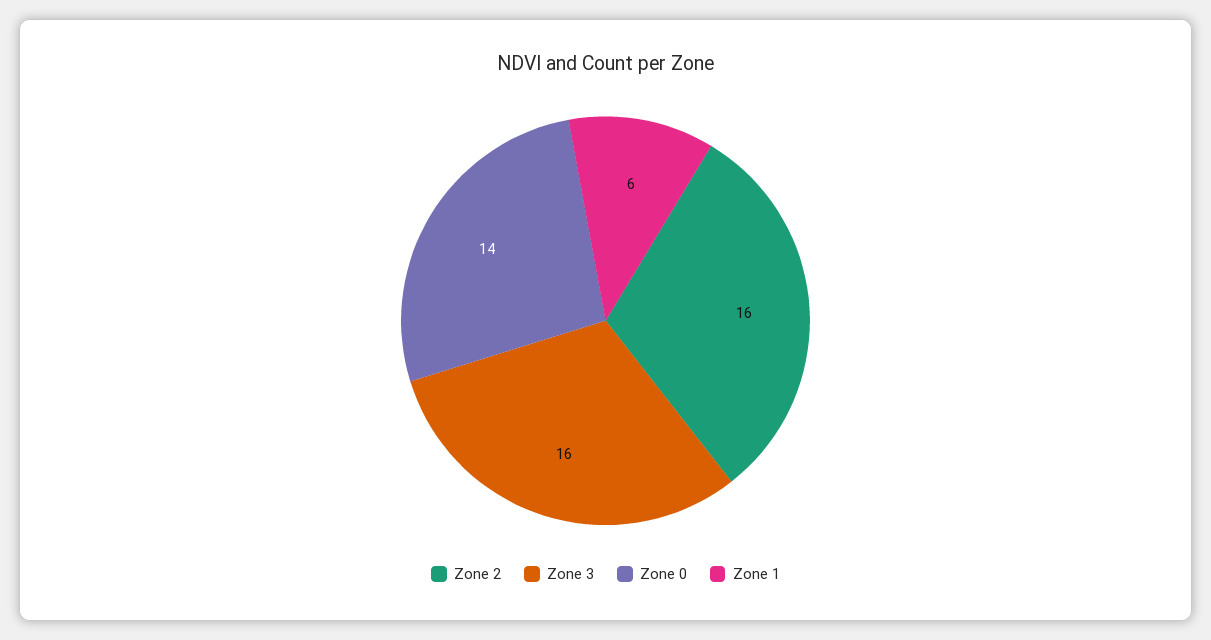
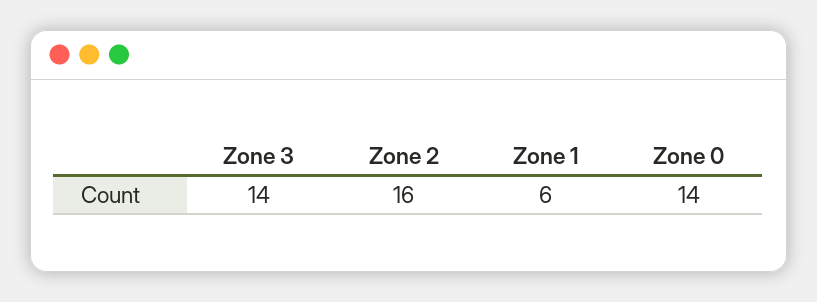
Zone 3: 16 -> 14

